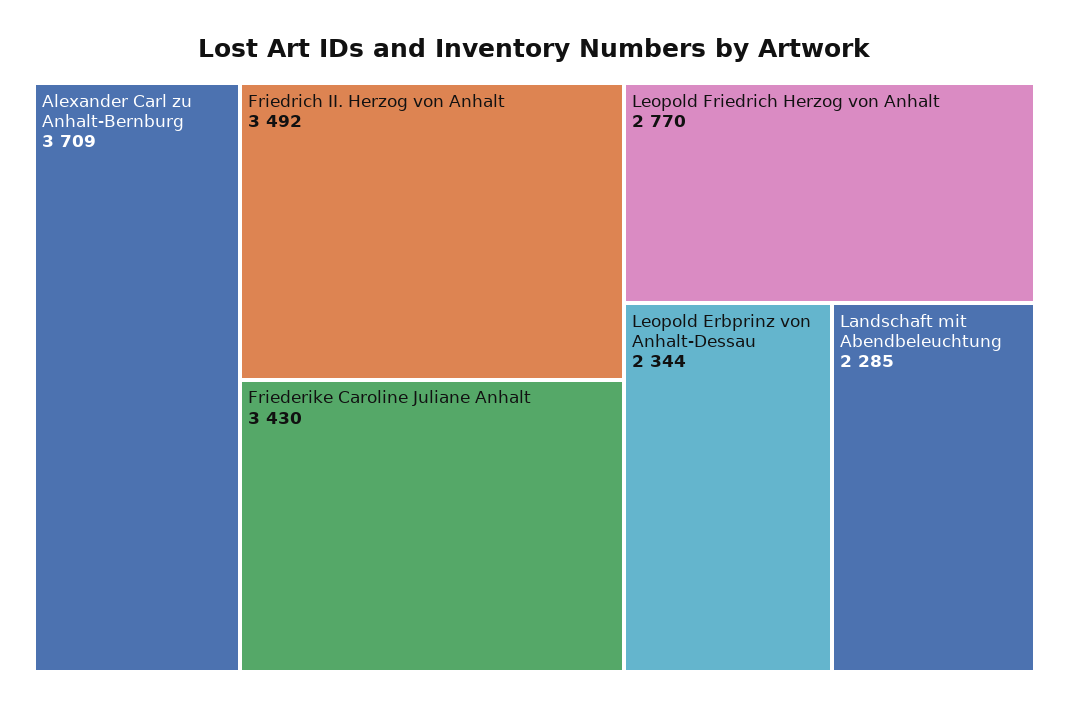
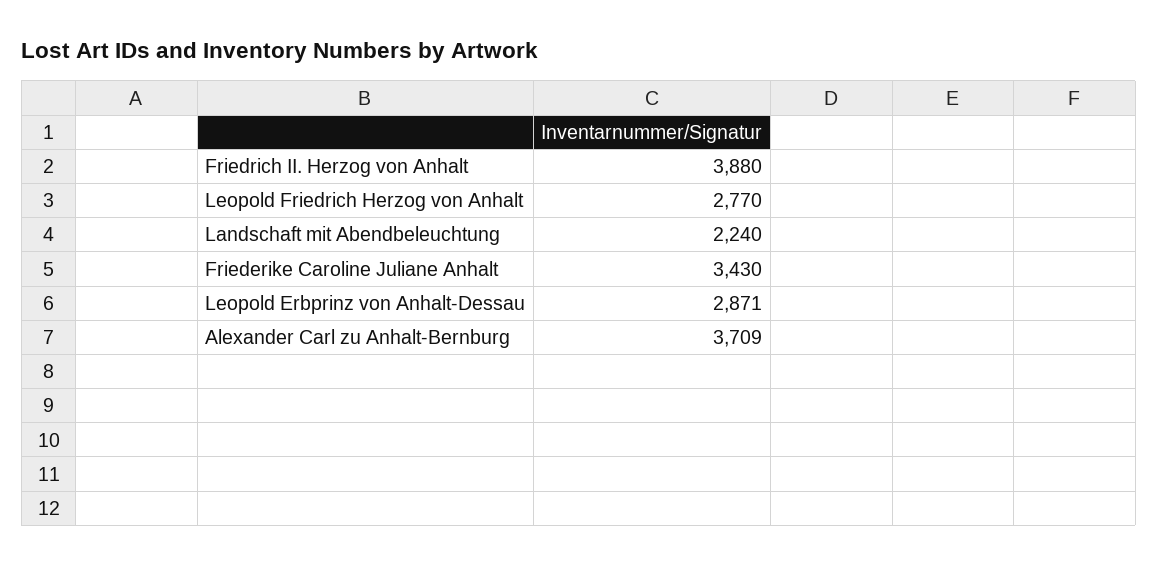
Friedrich II. Herzog von Anhalt: 3492 -> 3880
Leopold Erbprinz von Anhalt-Dessau: 2344 -> 2871
Landschaft mit Abendbeleuchtung: 2285 -> 2240

